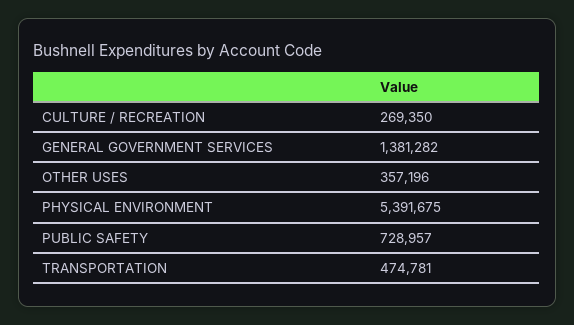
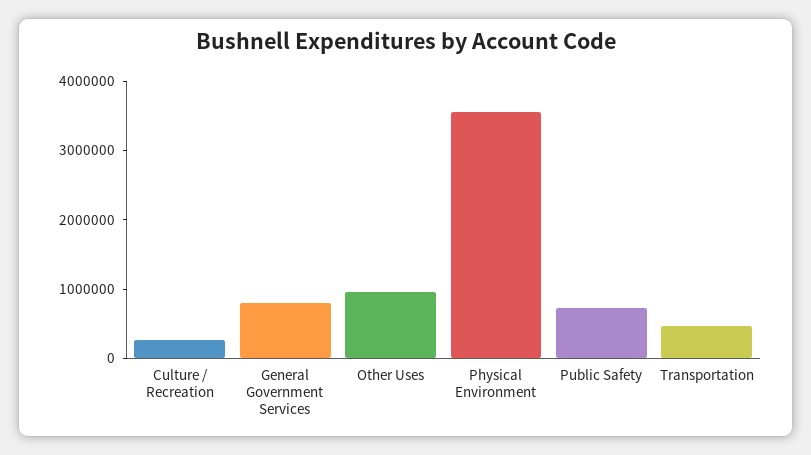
GENERAL GOVERNMENT SERVICES: 1381282 -> 800000
OTHER USES: 357196 -> 1000000
PHYSICAL ENVIRONMENT: 5391675 -> 3600000

